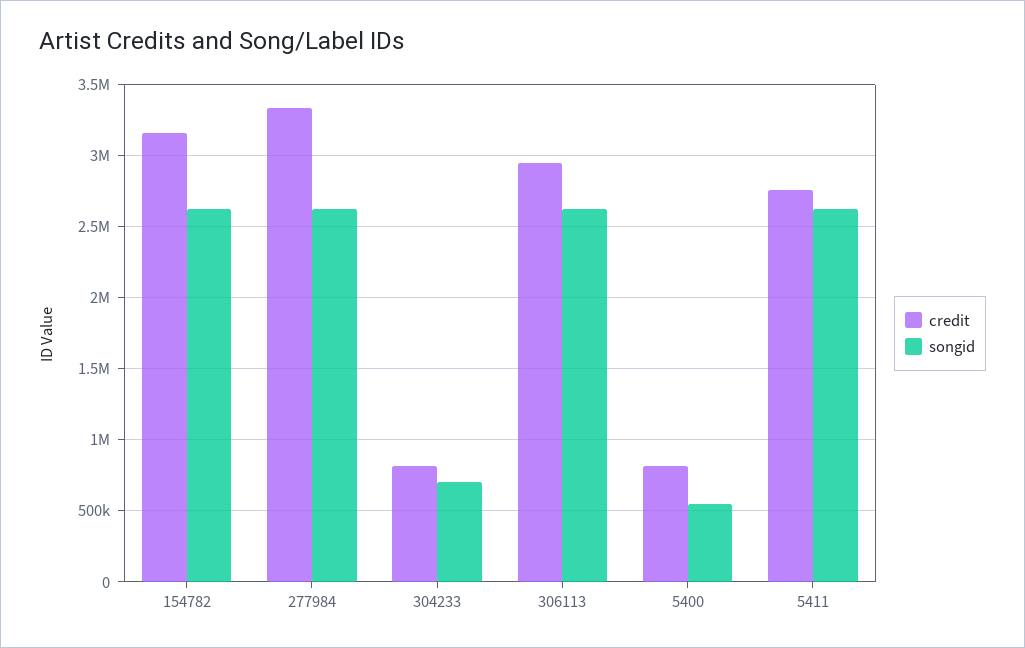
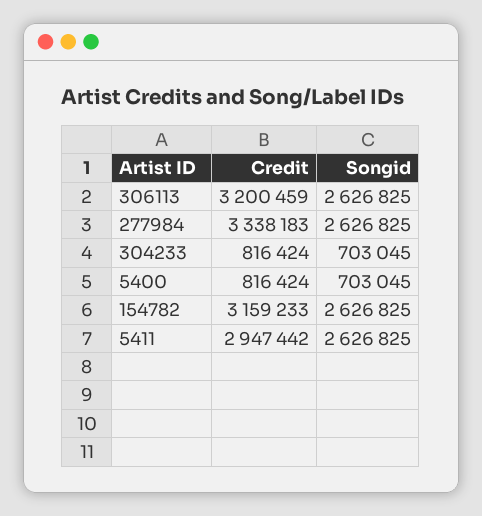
credit, 306113: 2950000 -> 3200459
songid, 5400: 550000 -> 703045
credit, 5411: 2750000 -> 2947442

